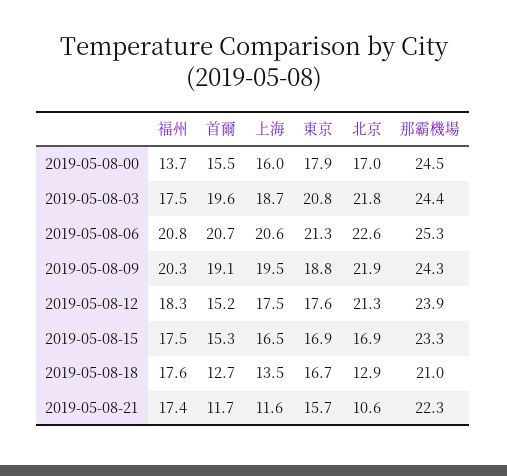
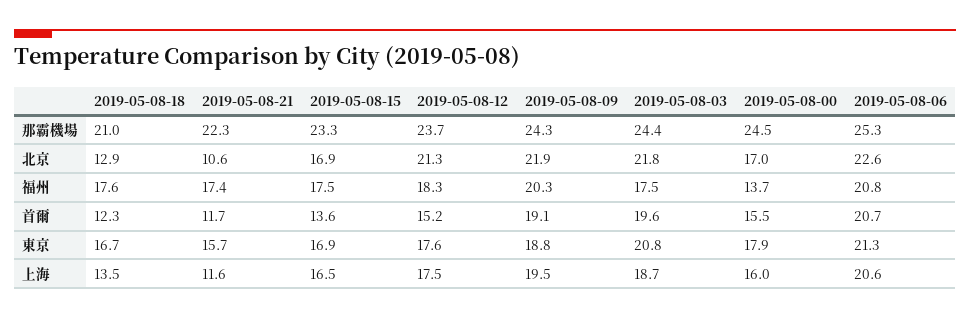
那霸機場, 2019-05-08-12: 23.9 -> 23.7
首爾, 2019-05-08-15: 15.3 -> 13.6
首爾, 2019-05-08-18: 12.7 -> 12.3

